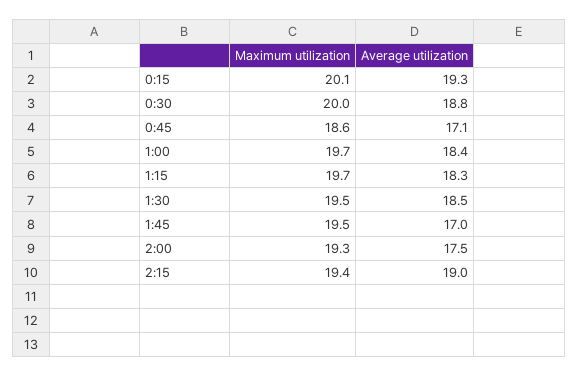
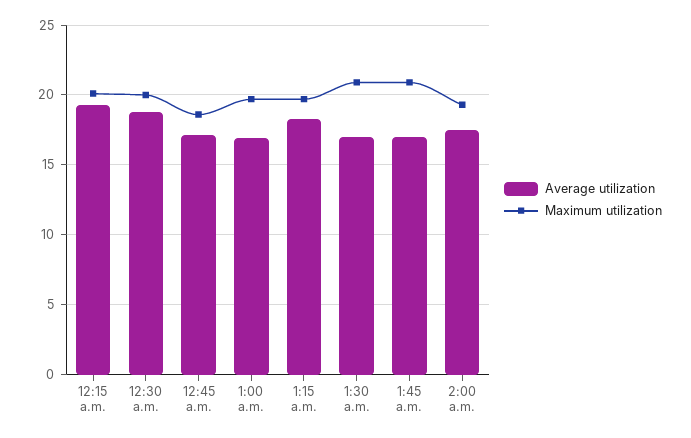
Average utilization, 1:00: 18.4 -> 17
Maximum utilization, 1:30: 19.5 -> 21
Average utilization, 1:30: 18.5 -> 17
Maximum utilization, 1:45: 19.5 -> 21
Maximum utilization, 2:15: 19.4 -> none
Average utilization, 2:15: 19 -> none

